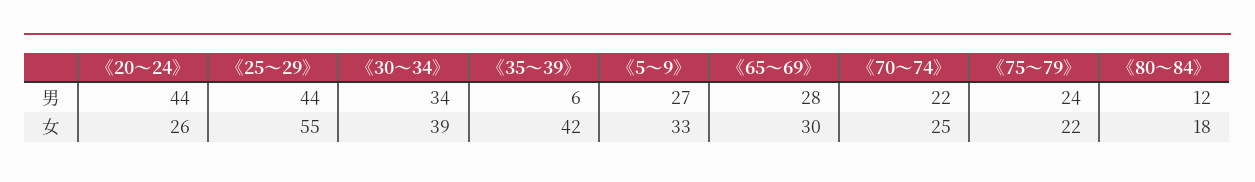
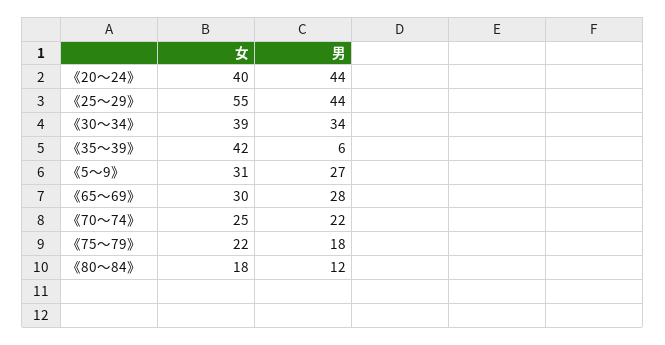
《75～79》, 男: 24 -> 18
《20～24》, 女: 26 -> 40
《5～9》, 女: 33 -> 31

